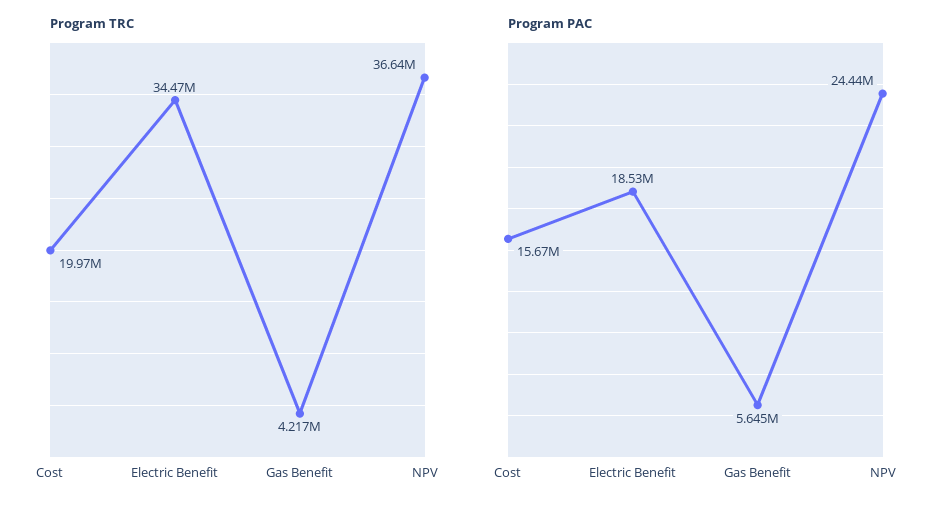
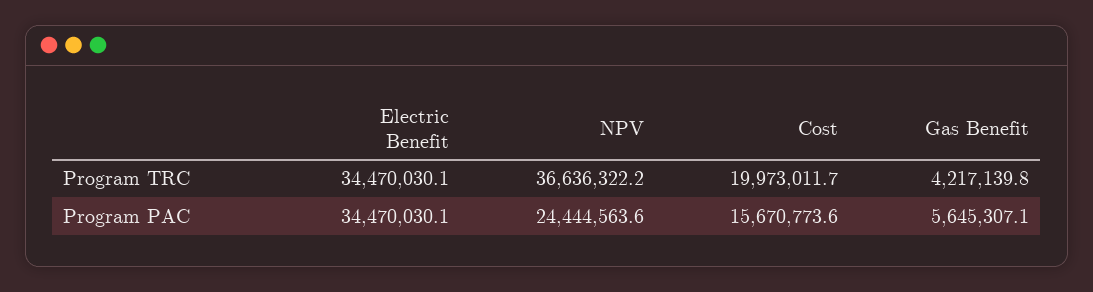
Program PAC, Electric Benefit: 18530000 -> 34470030.1

